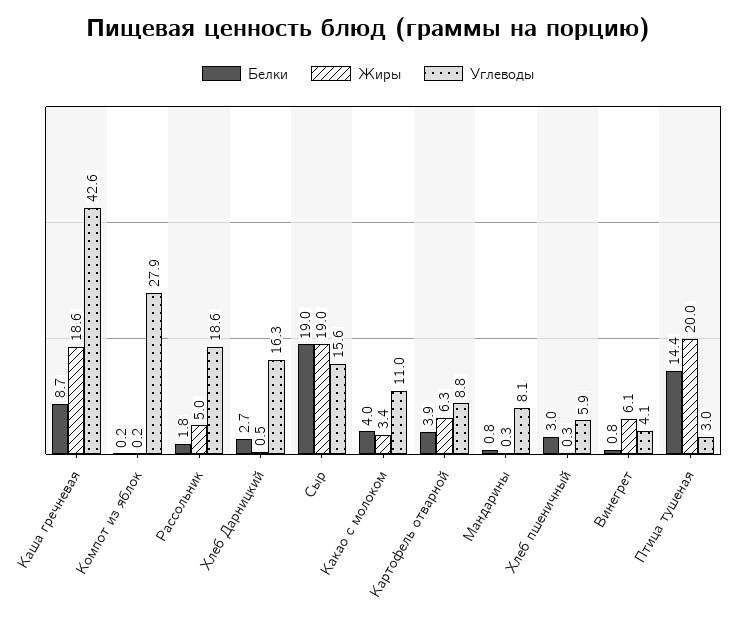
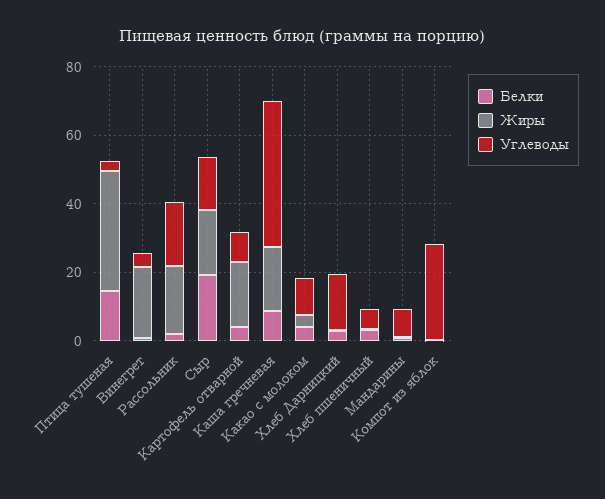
Жиры, Рассольник: 5 -> 20
Жиры, Картофель отварной: 6.3 -> 20
Жиры, Винегрет: 6.1 -> 20
Жиры, Птица тушеная: 20 -> 35

